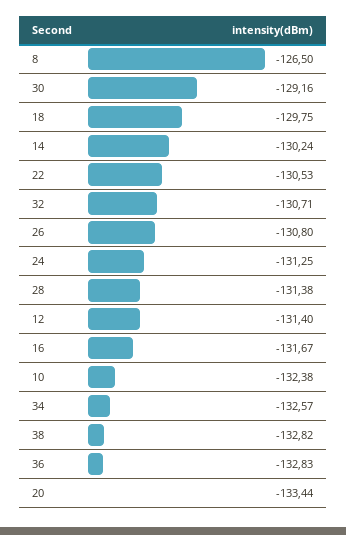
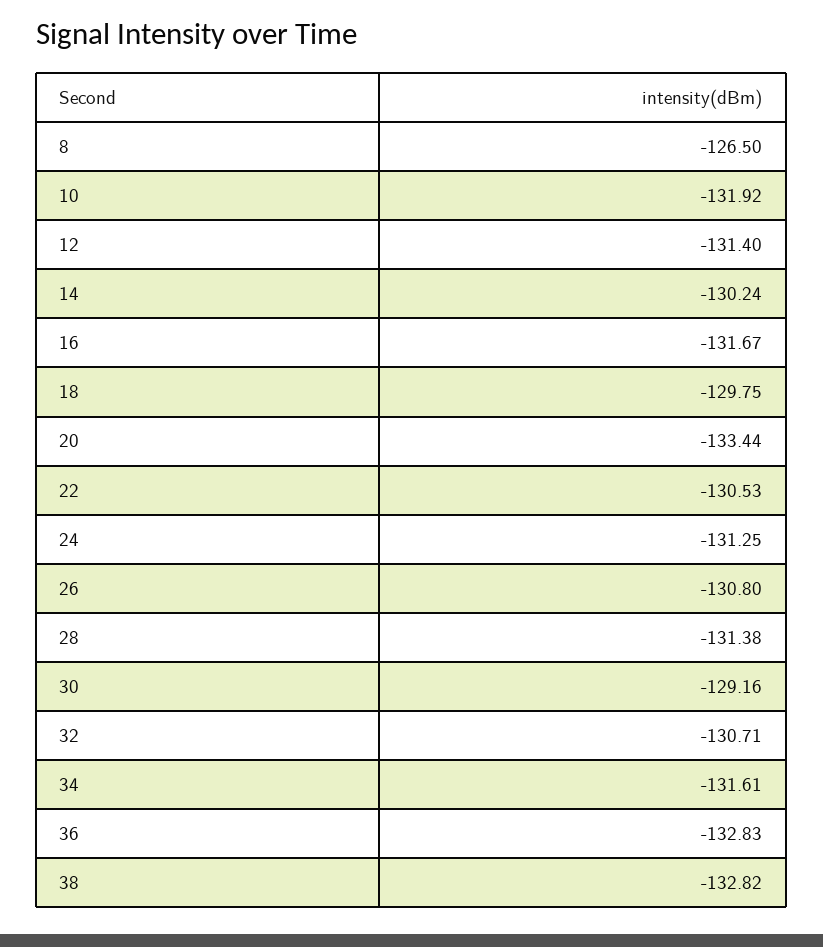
10: -132.38 -> -131.92
34: -132.57 -> -131.61

